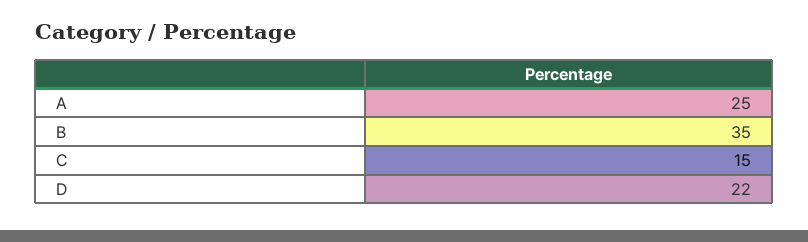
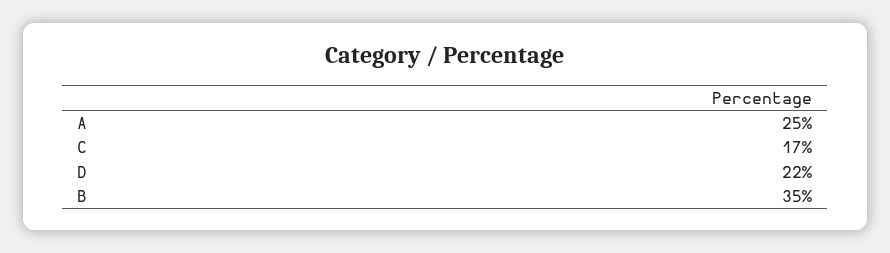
C: 15 -> 17

